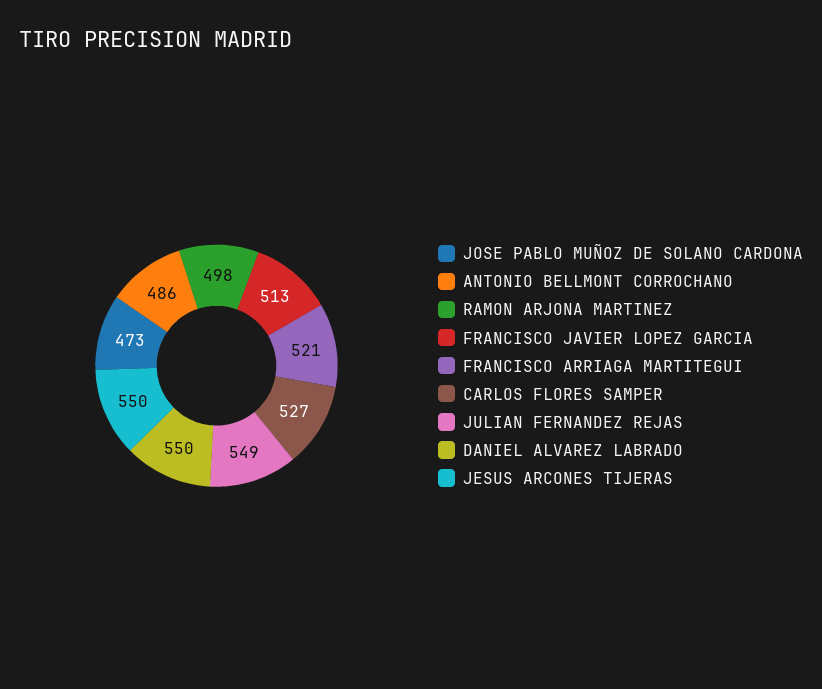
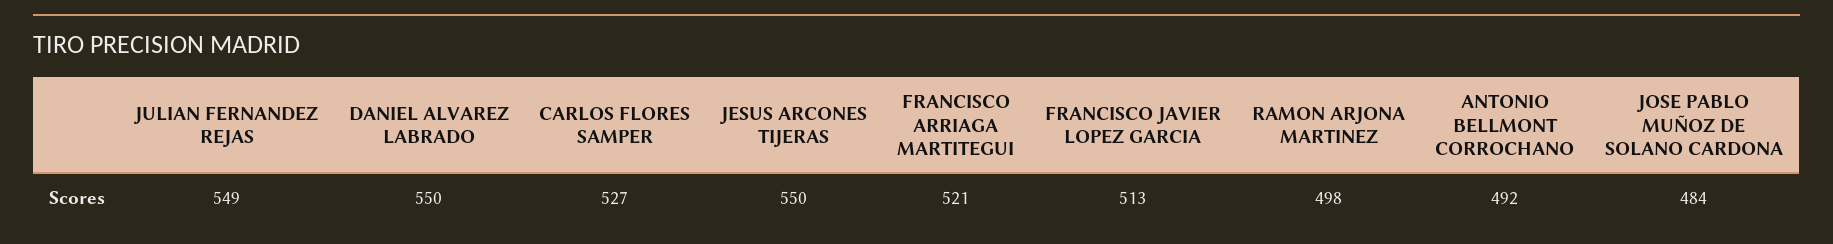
JOSE PABLO MUÑOZ DE SOLANO CARDONA: 473 -> 484
ANTONIO BELLMONT CORROCHANO: 486 -> 492

